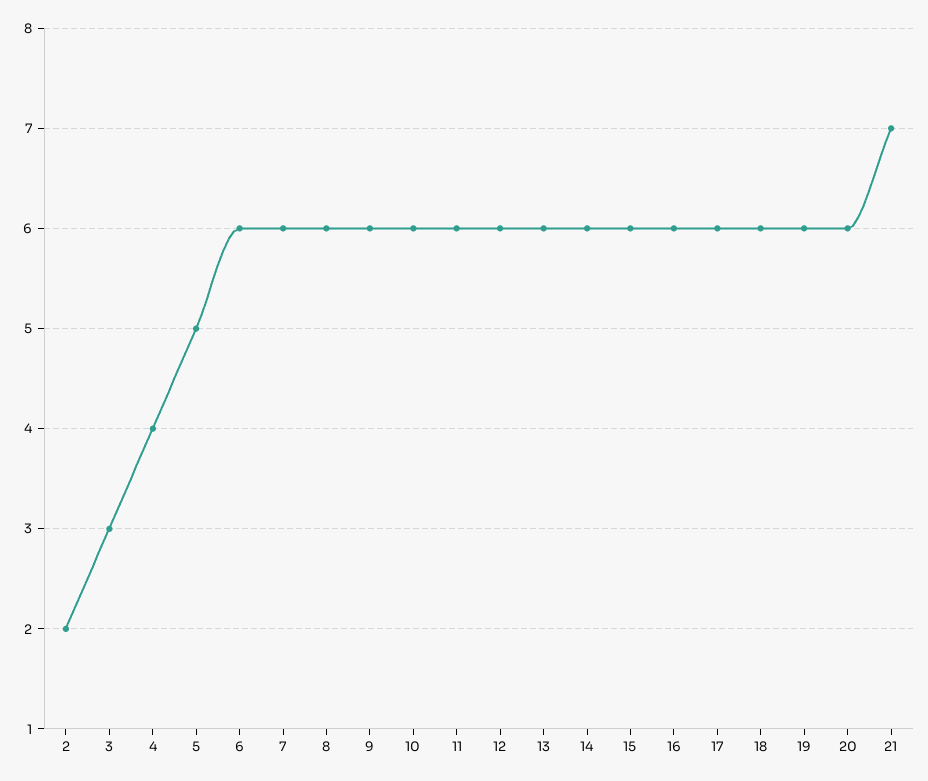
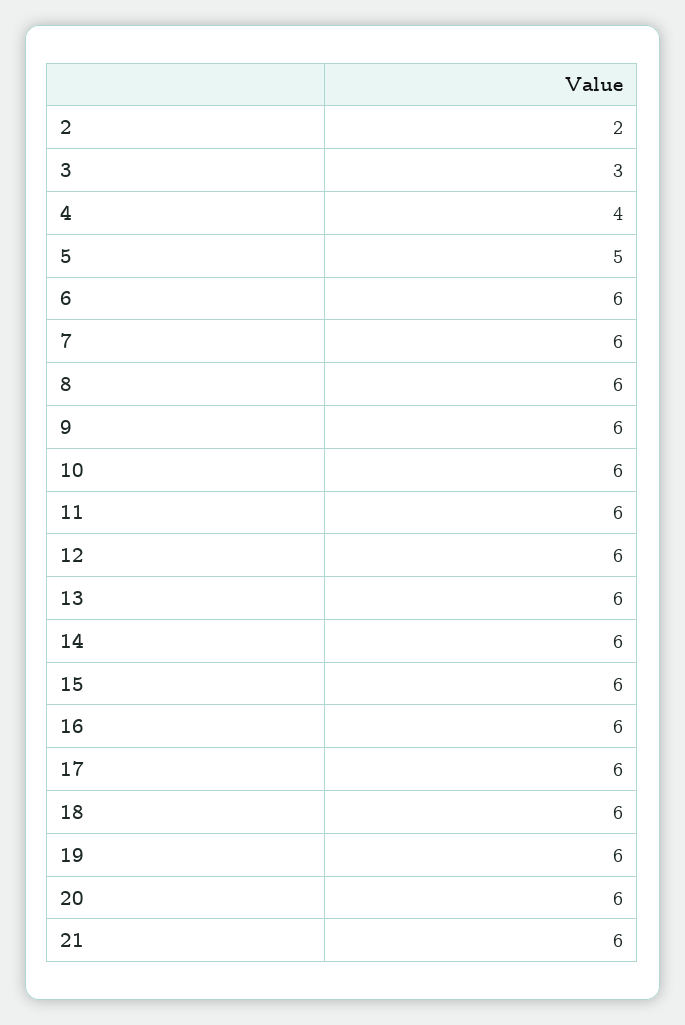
21: 7 -> 6

